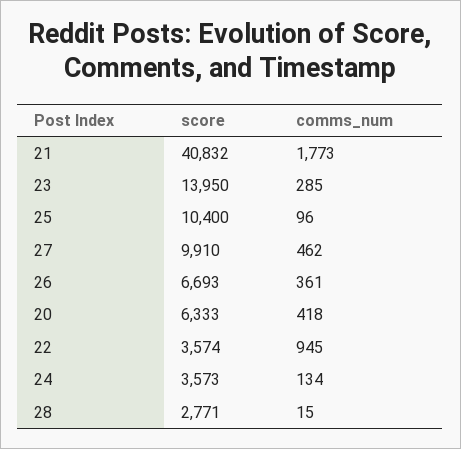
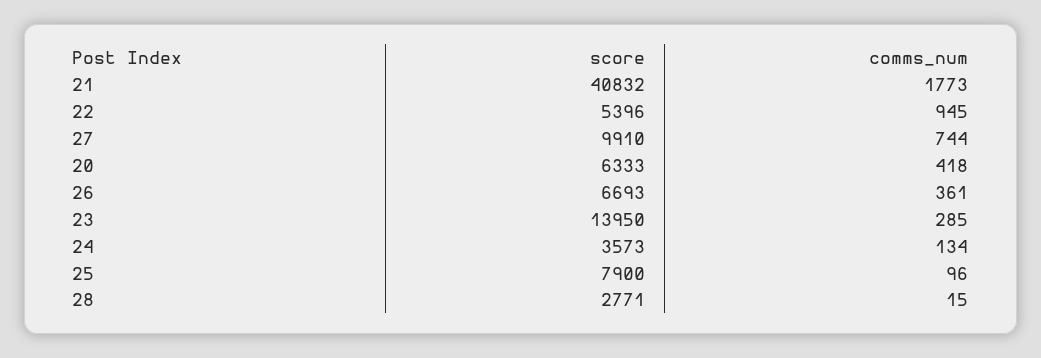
score, 25: 10400 -> 7900
comms_num, 27: 462 -> 744
score, 22: 3574 -> 5396

